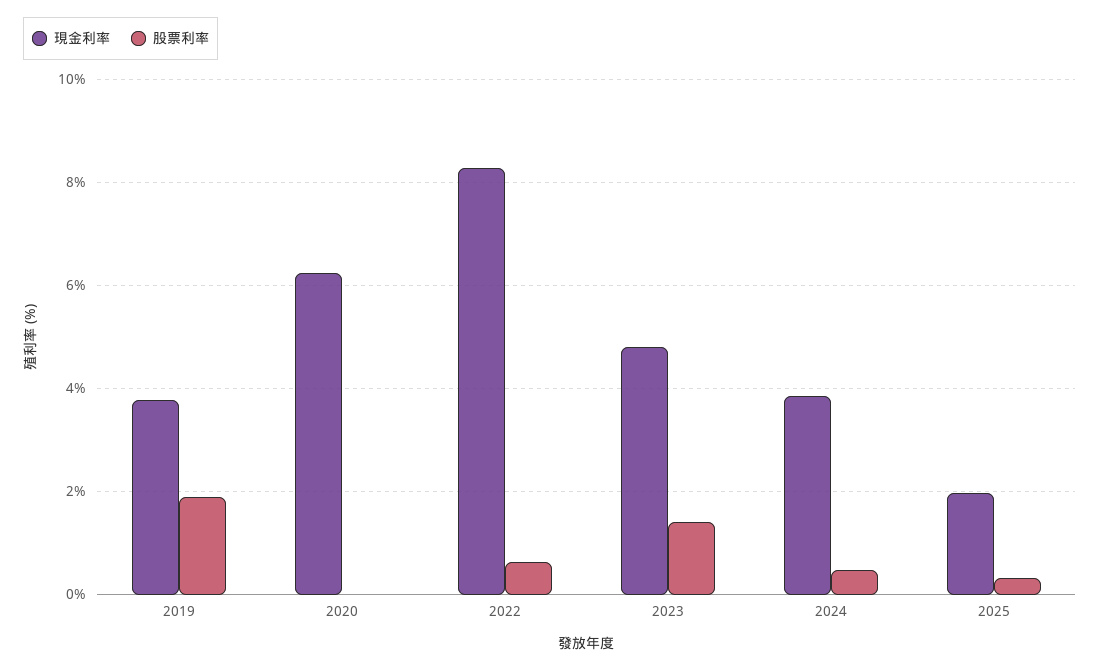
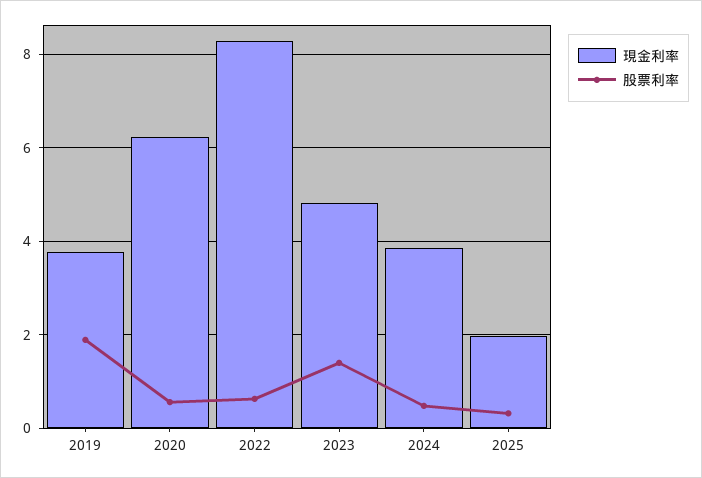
股票利率, 2020: 0 -> 0.6

